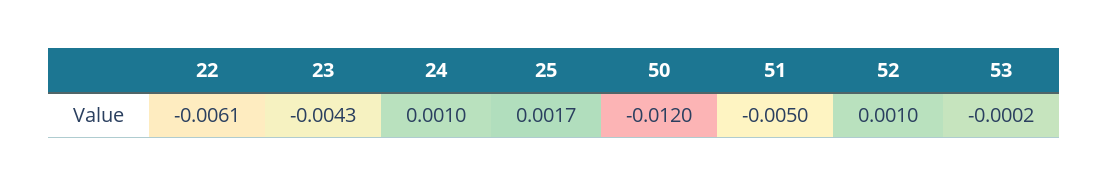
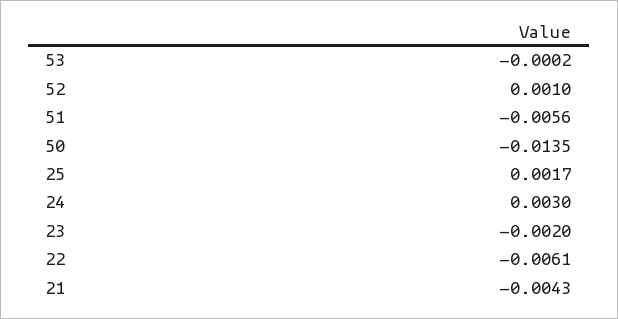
23: -0.0043 -> -0.002
24: 0.001 -> 0.003
50: -0.012 -> -0.0135
51: -0.005 -> -0.0056
21: none -> -0.0043

